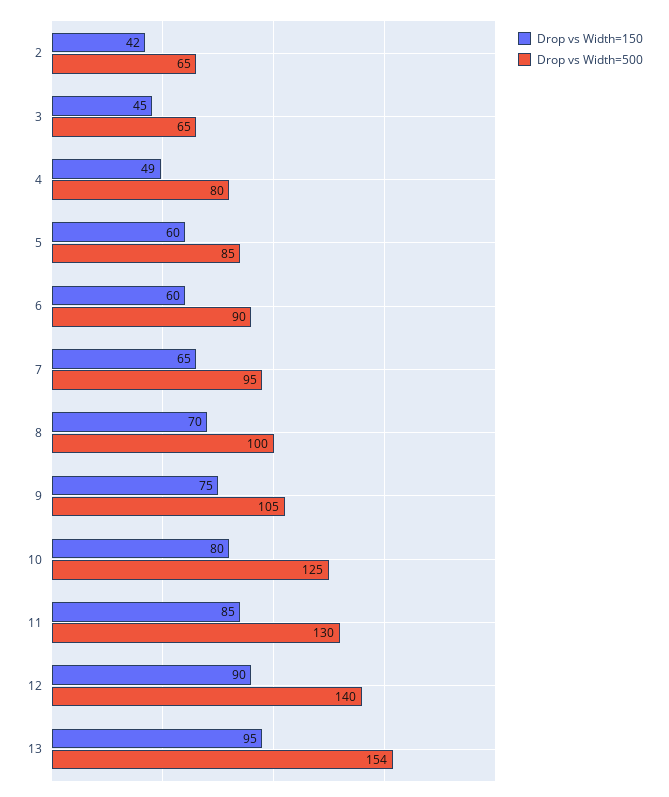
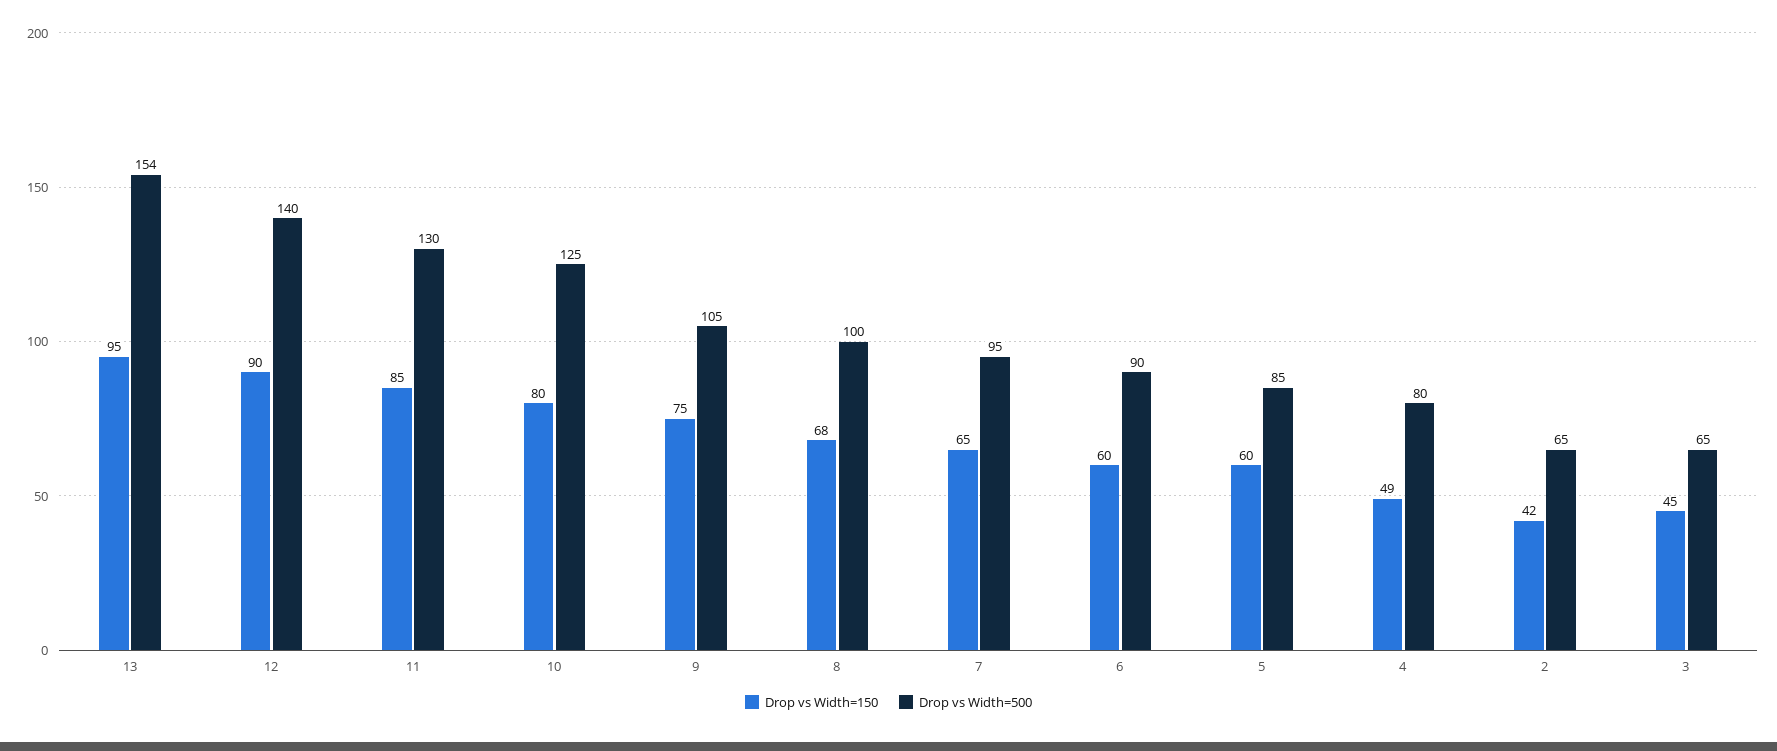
Drop vs Width=150, 8: 70 -> 68

